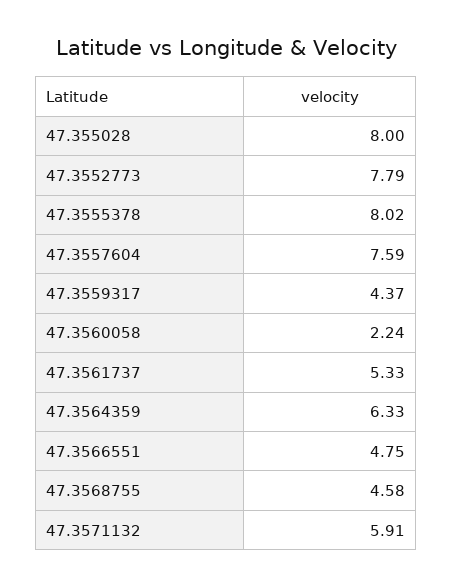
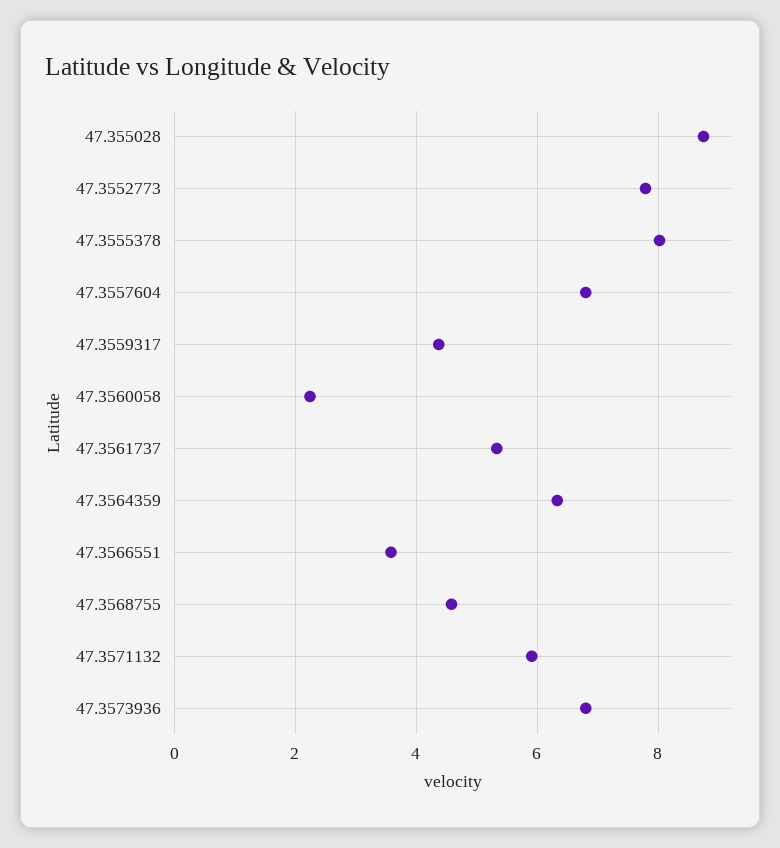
47.355028: 8 -> 8.8
47.3557604: 7.59 -> 6.8
47.3566551: 4.75 -> 3.6
47.3573936: none -> 6.8

